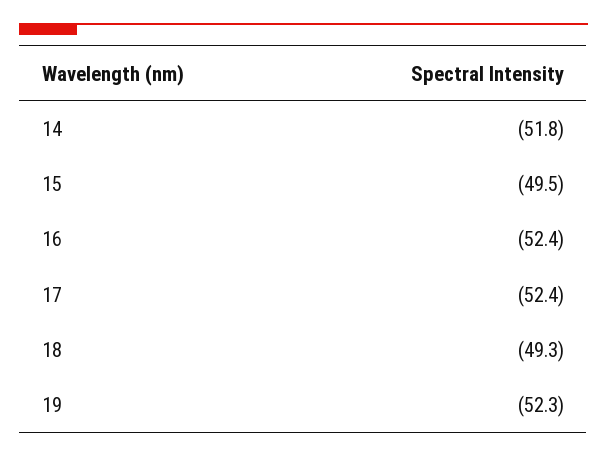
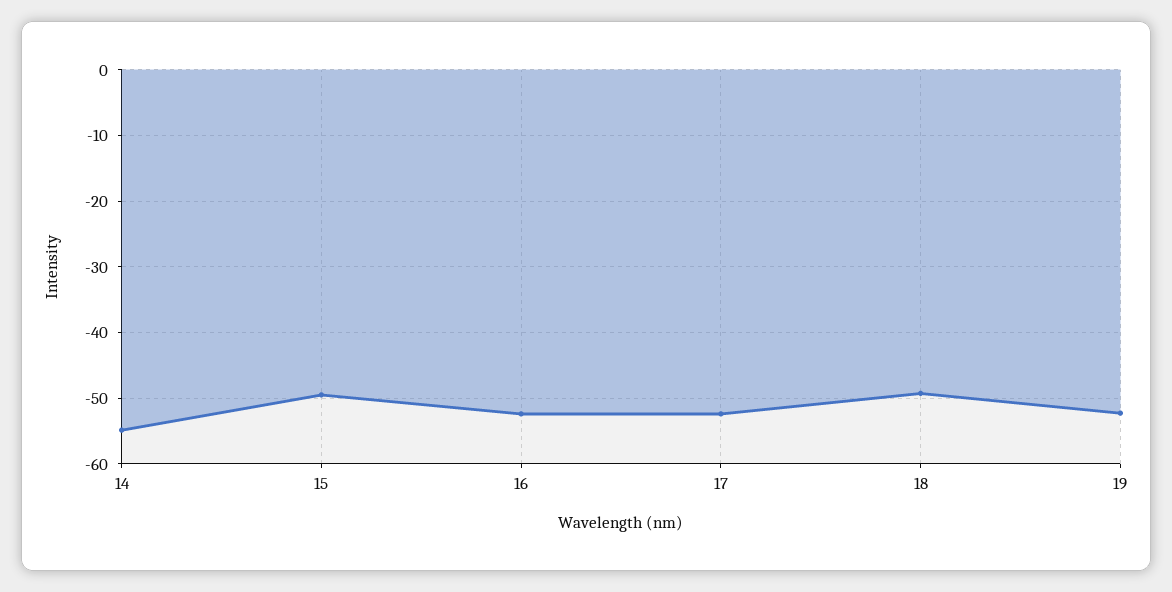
14: -51.8 -> -55

